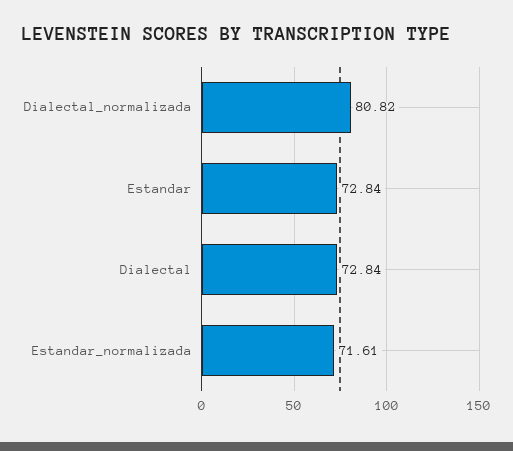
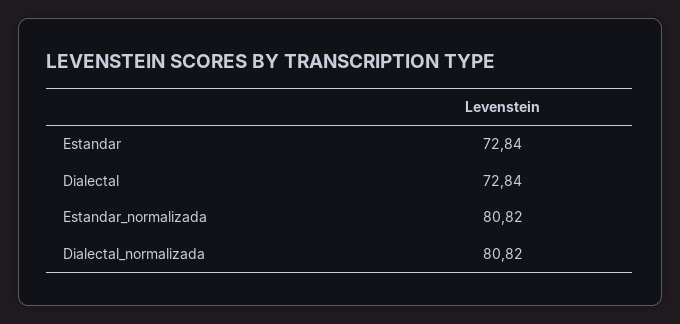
Estandar_normalizada: 71.61 -> 80.82

